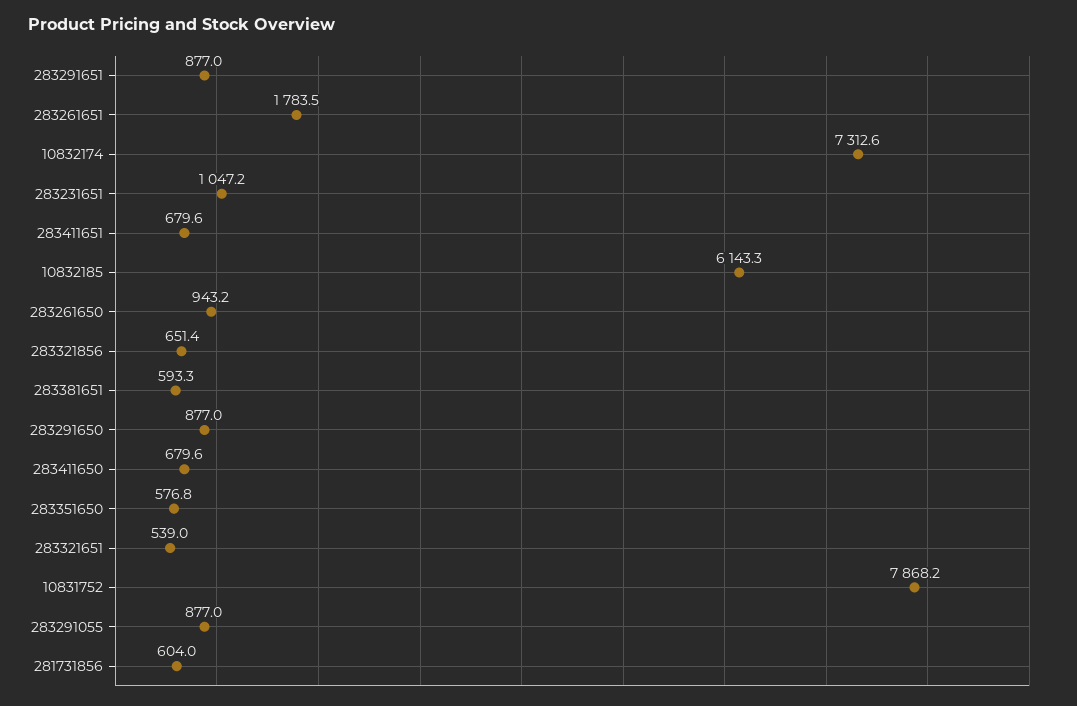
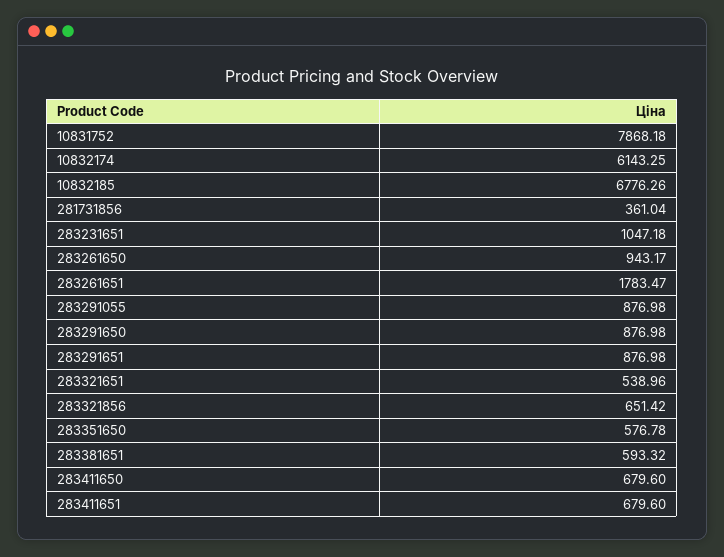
10832174: 7312.6 -> 6143.25
10832185: 6143.3 -> 6776.26
281731856: 604 -> 361.04

